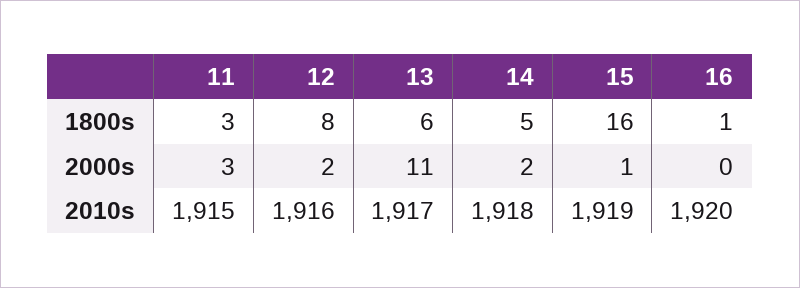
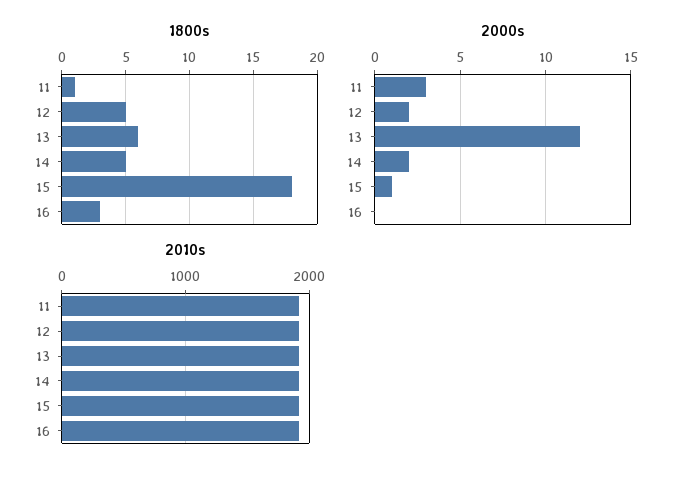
1800s, 11: 3 -> 1
1800s, 12: 8 -> 5
1800s, 15: 16 -> 18
1800s, 16: 1 -> 3
2000s, 13: 11 -> 12

